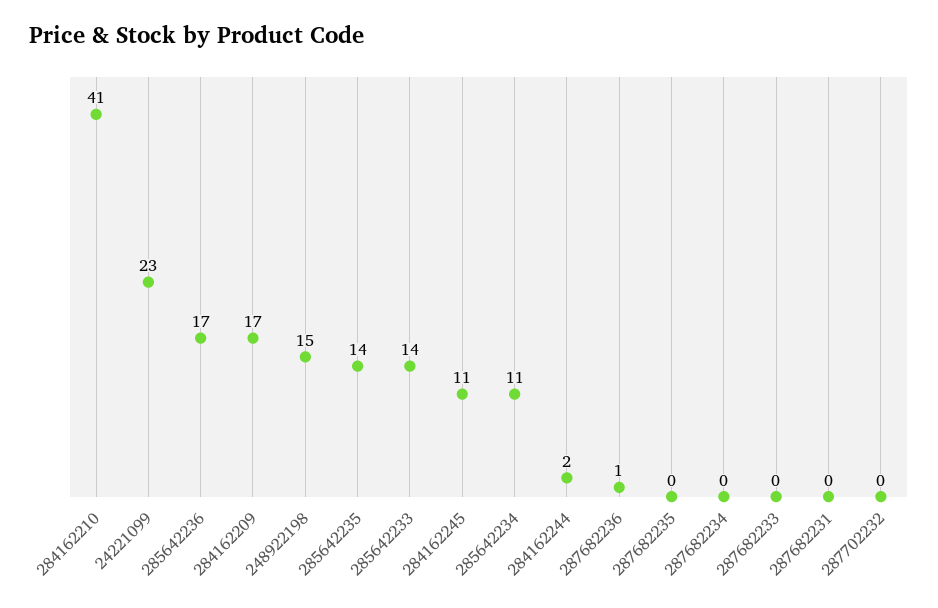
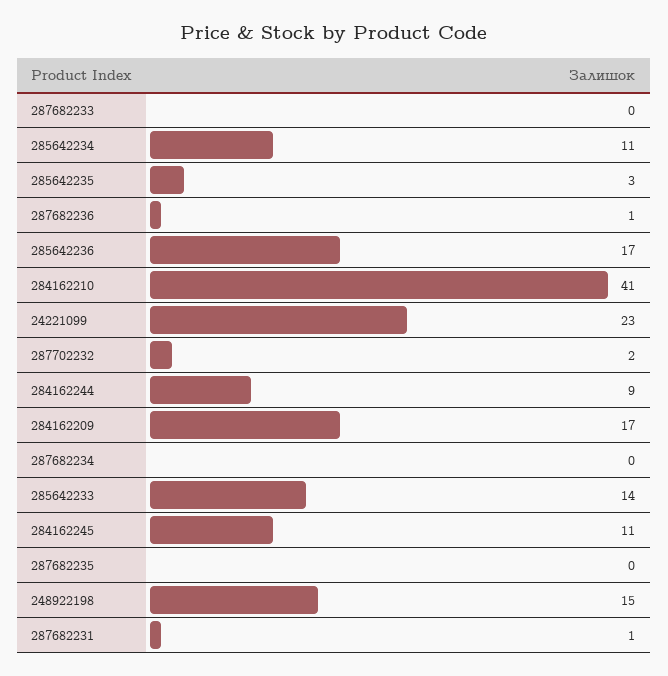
285642235: 14 -> 3
284162244: 2 -> 9
287682231: 0 -> 1
287702232: 0 -> 2

